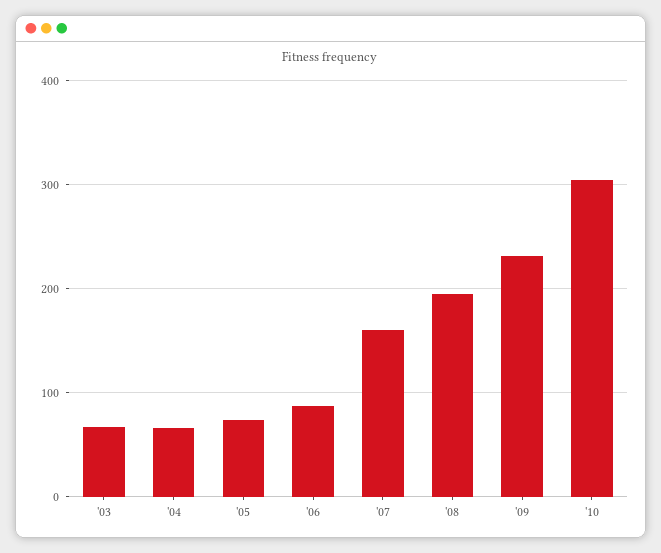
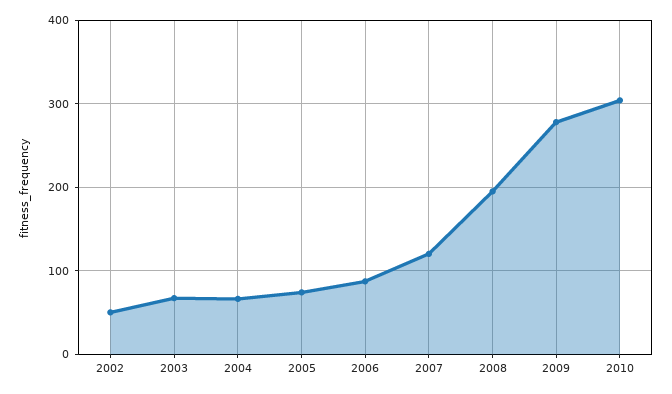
'07: 160 -> 120
'09: 230 -> 280
2002: none -> 50

